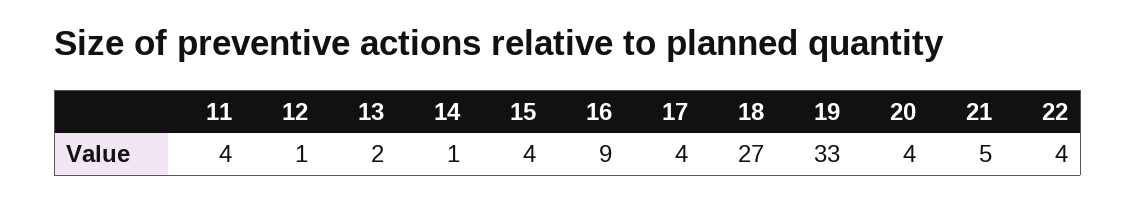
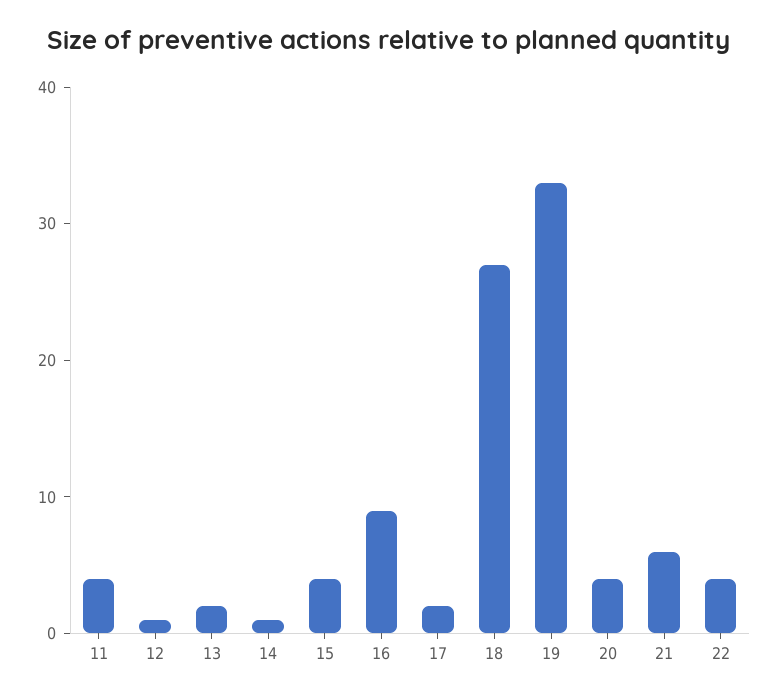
17: 4 -> 2
21: 5 -> 6

